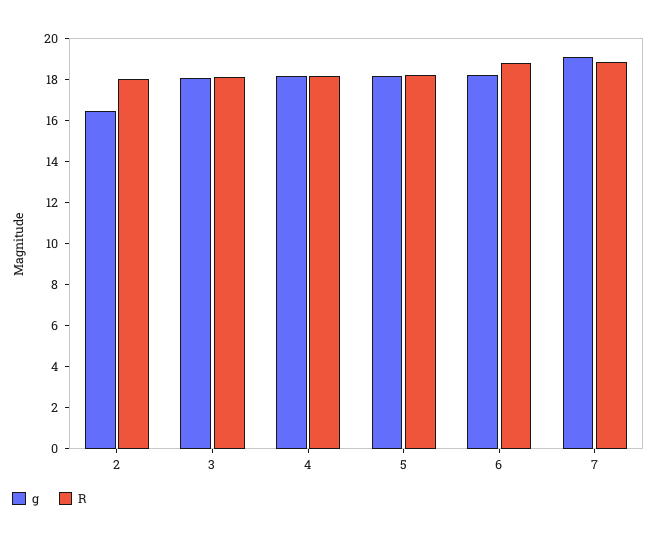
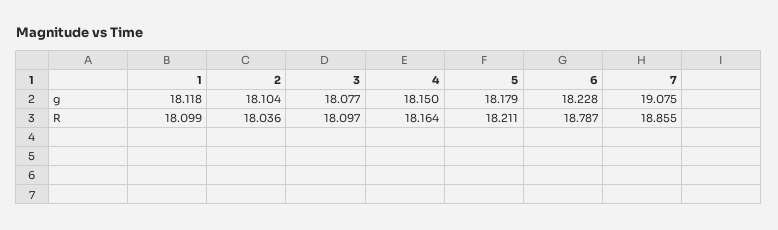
g, 2: 16.5 -> 18.104
g, 1: none -> 18.118
R, 1: none -> 18.099

